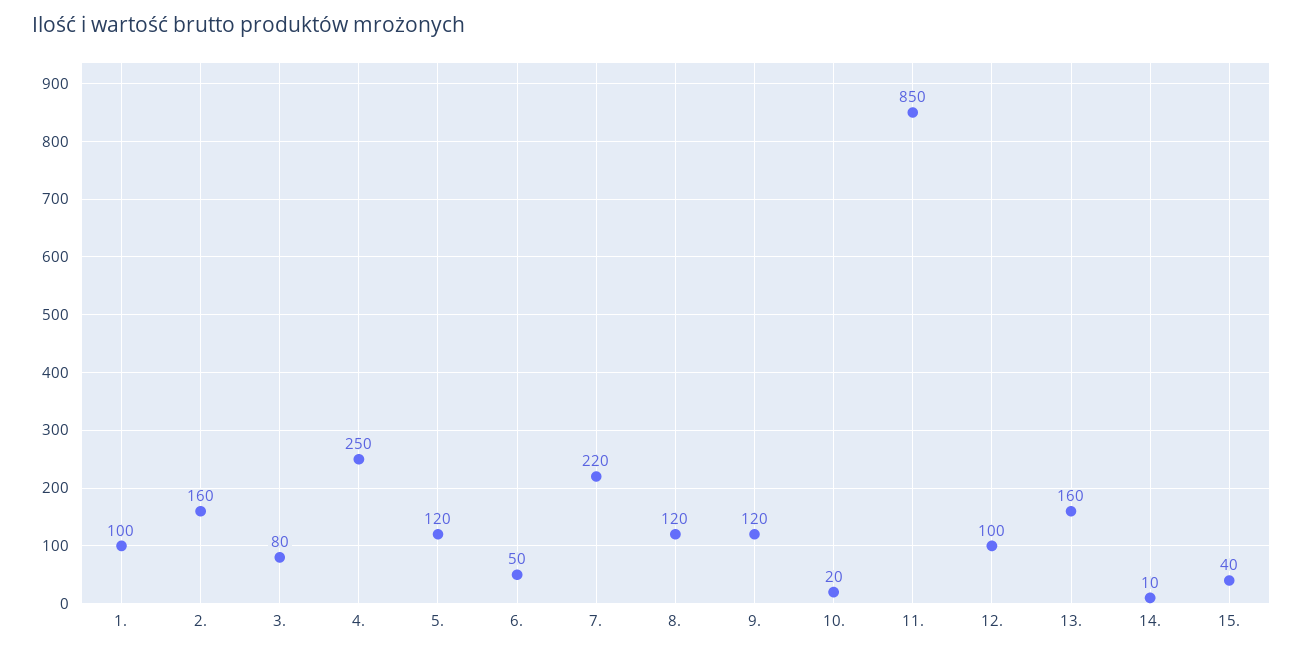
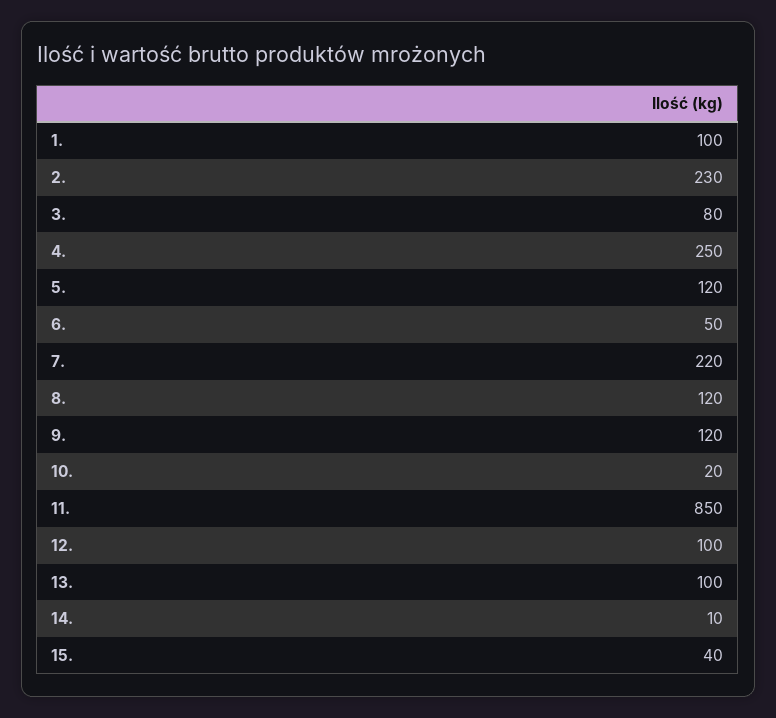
2.: 160 -> 230
13.: 160 -> 100

